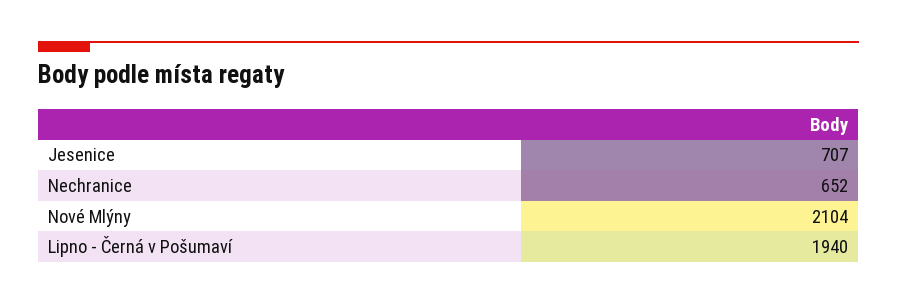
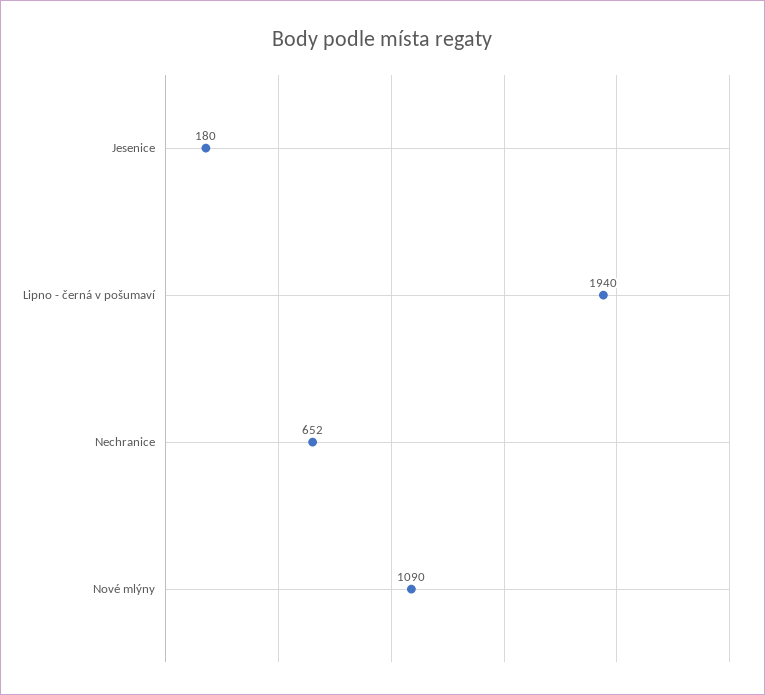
Jesenice: 707 -> 180
Nové Mlýny: 2104 -> 1090

